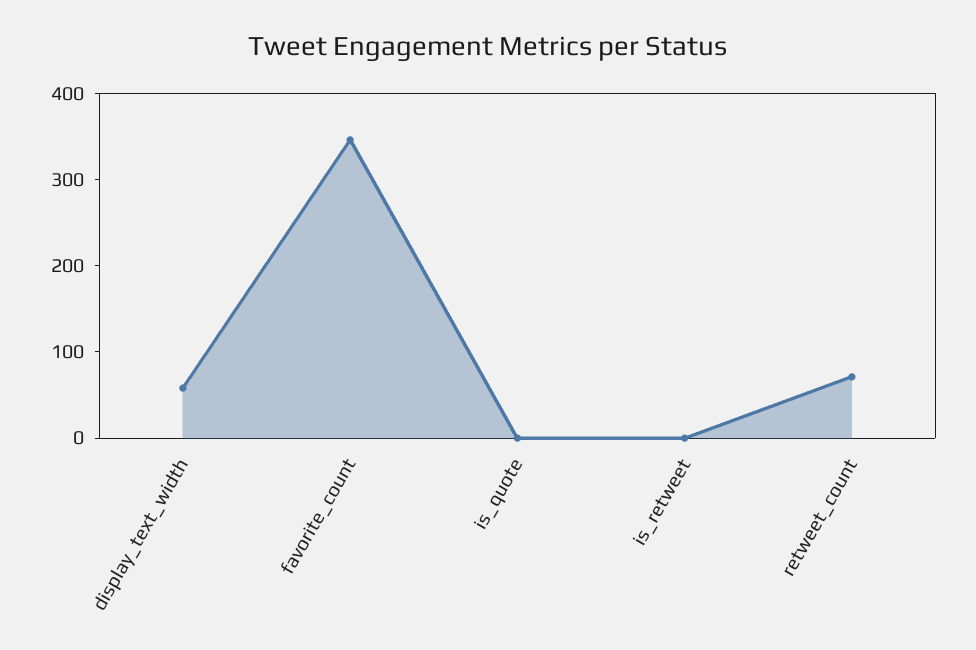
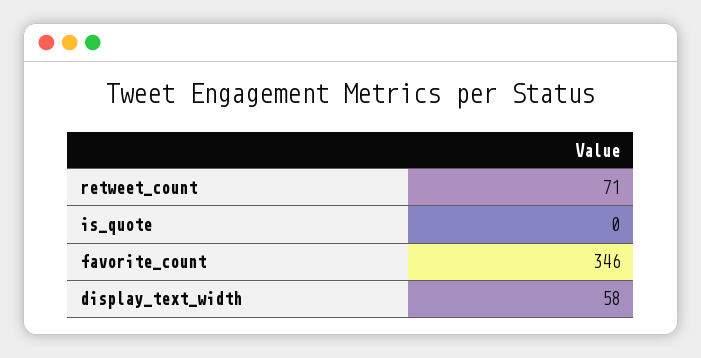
is_retweet: 0 -> none

